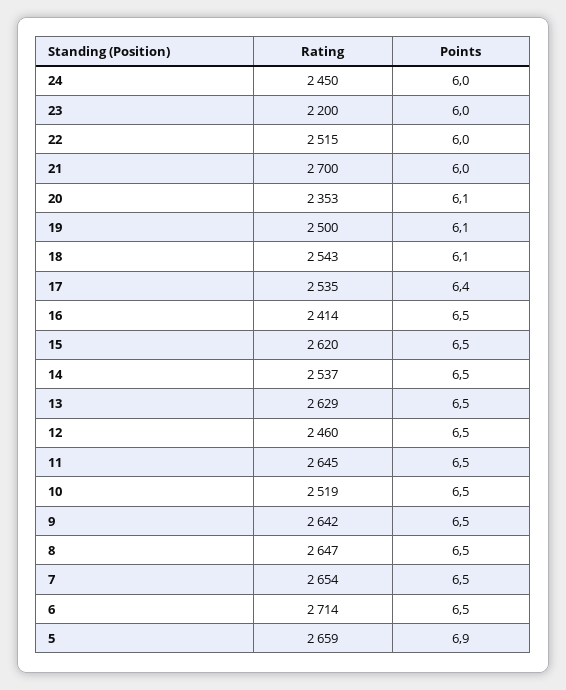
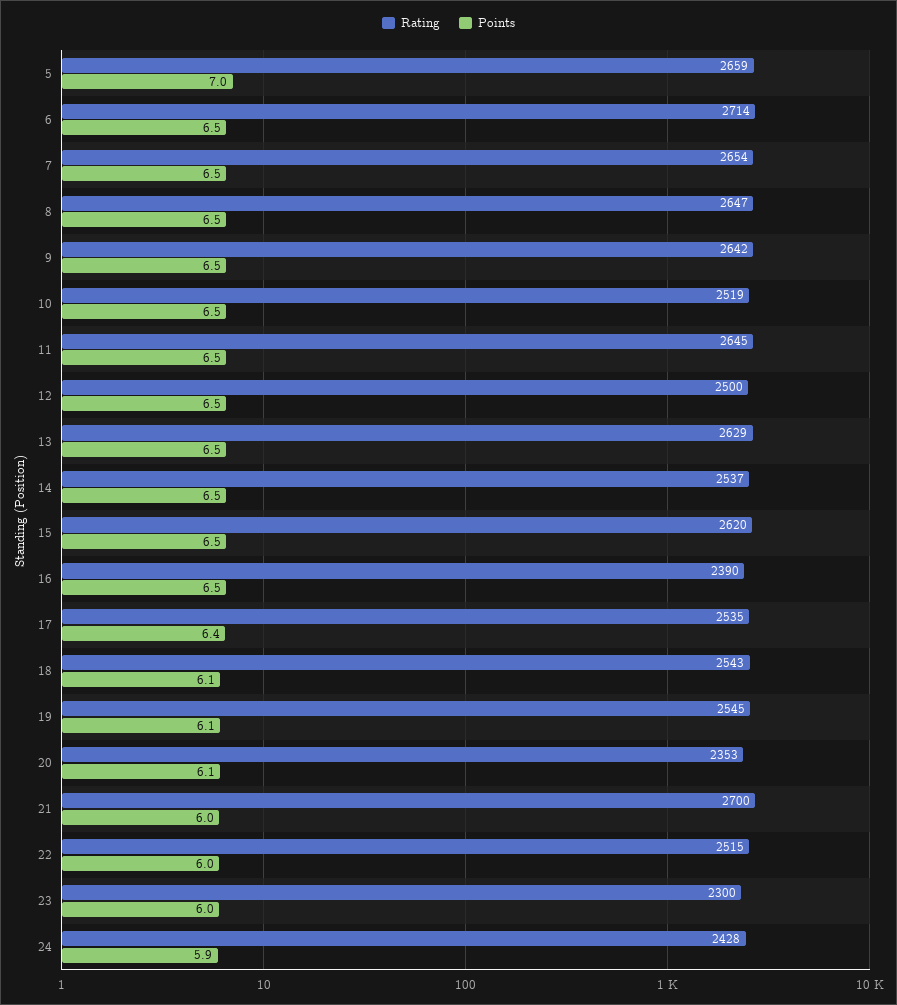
Rating, 24: 2450 -> 2428
Points, 24: 6 -> 5.9
Rating, 23: 2200 -> 2300
Rating, 19: 2500 -> 2545
Rating, 16: 2414 -> 2390
Rating, 12: 2460 -> 2500
Points, 5: 6.9 -> 7

